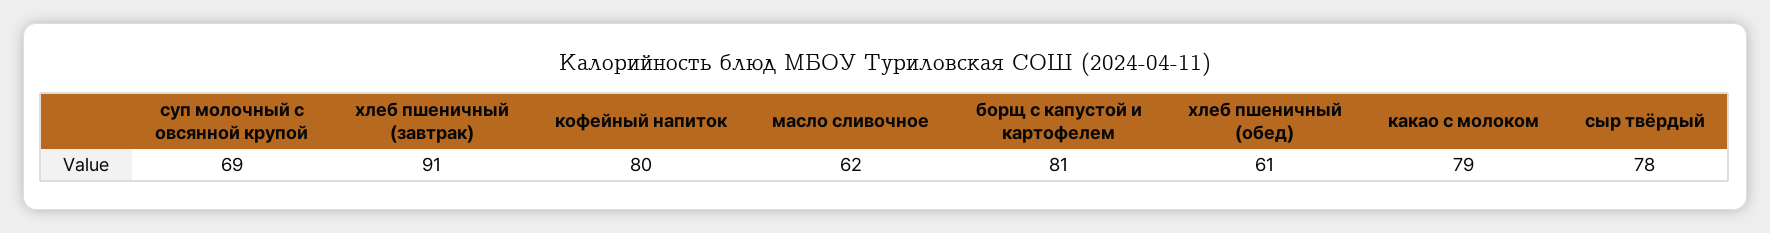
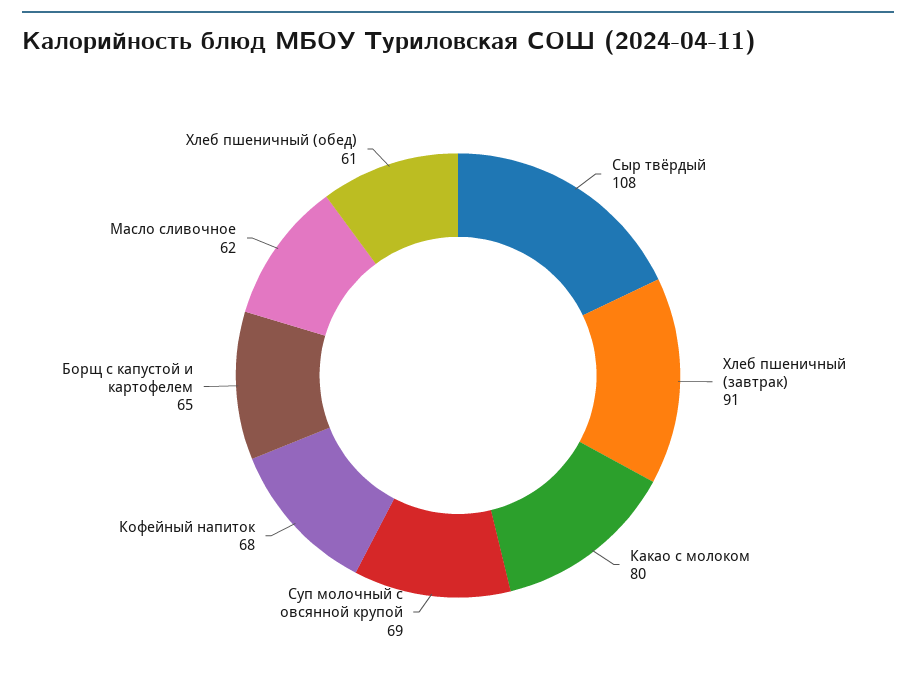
кофейный напиток: 80 -> 68
борщ с капустой и картофелем: 81 -> 65
какао с молоком: 79 -> 80
сыр твёрдый: 78 -> 108

